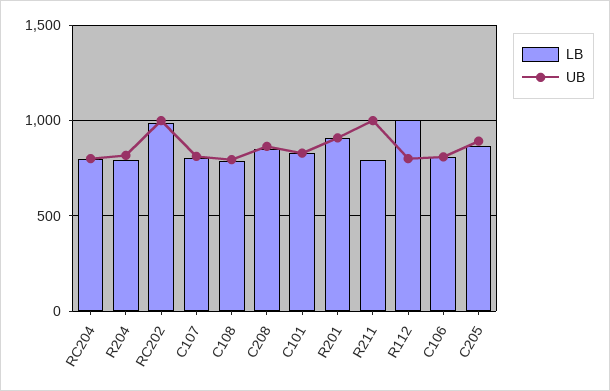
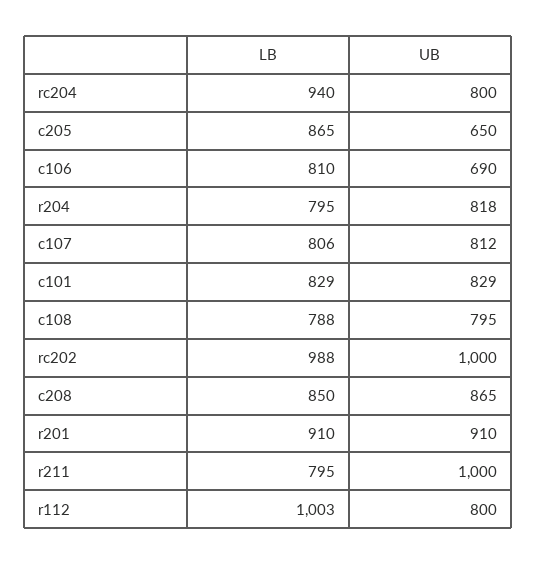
LB, RC204: 800 -> 940
UB, C106: 800 -> 690
UB, C205: 900 -> 650

